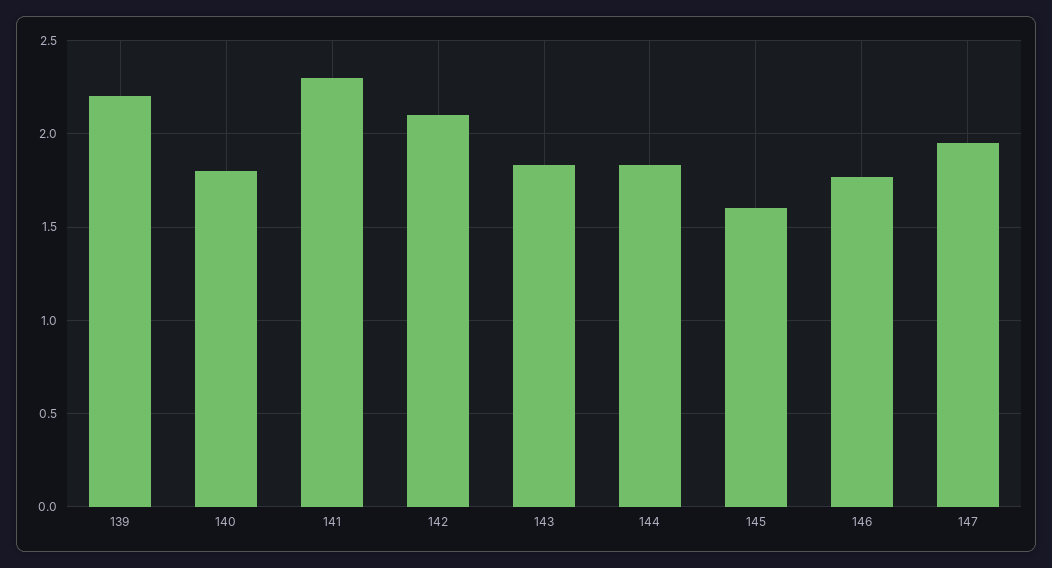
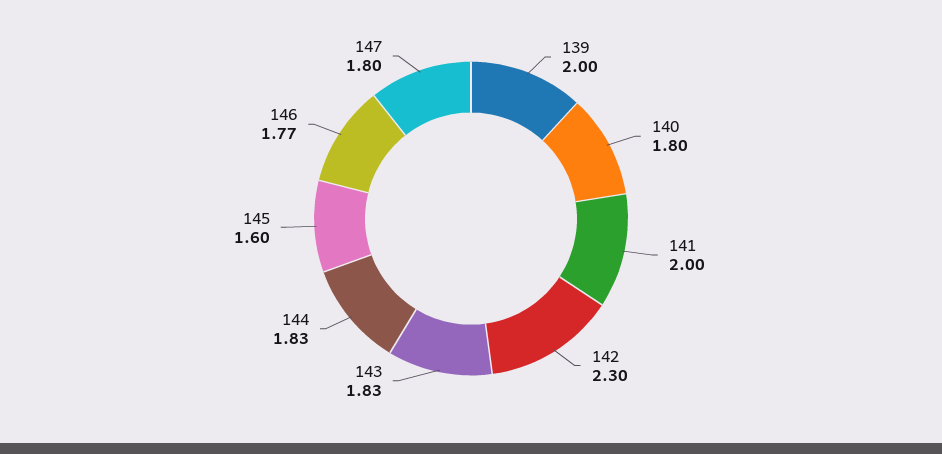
139: 2.2 -> 2
141: 2.3 -> 2
142: 2.1 -> 2.3
147: 1.95 -> 1.8

